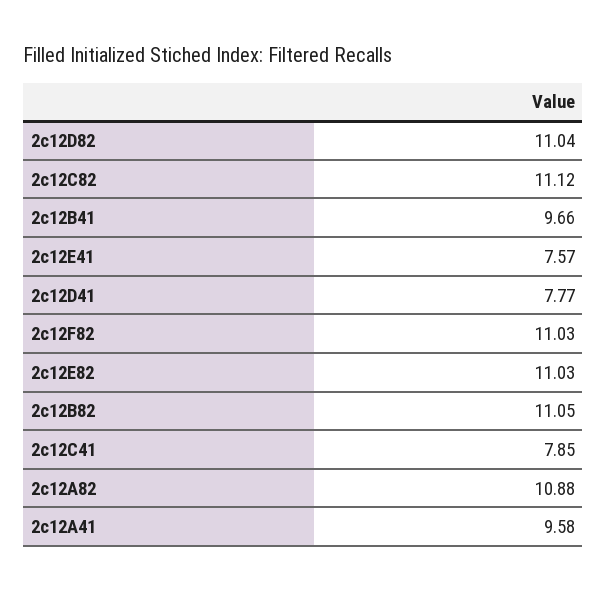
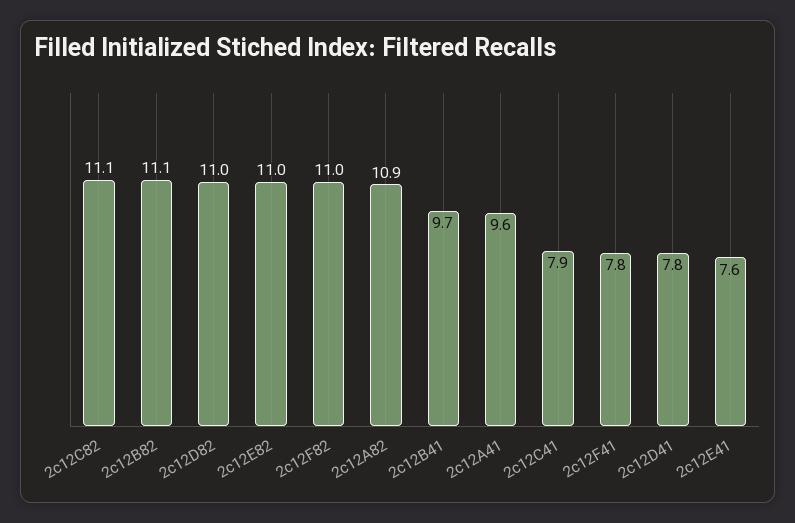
2c12F41: none -> 7.8

